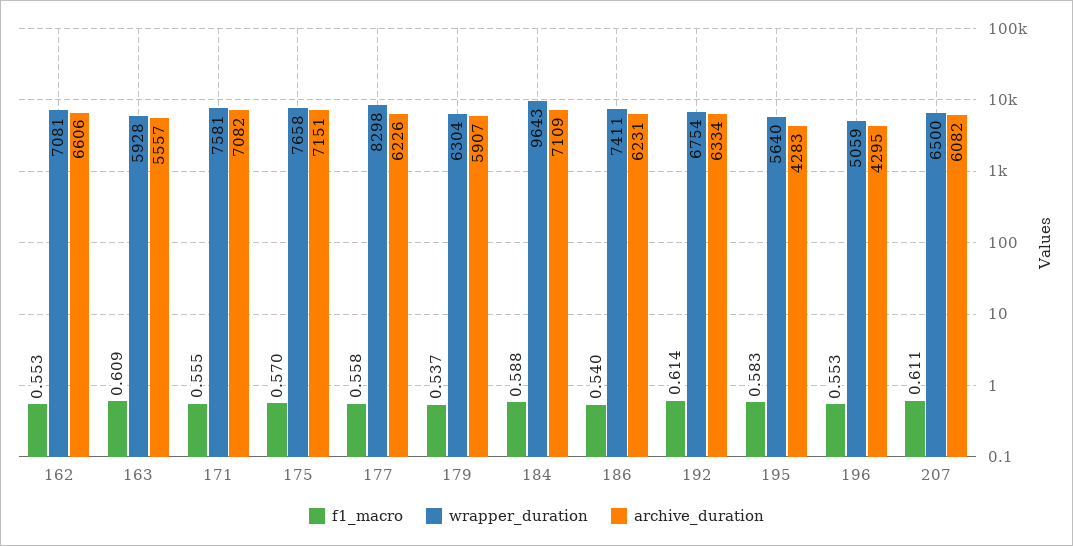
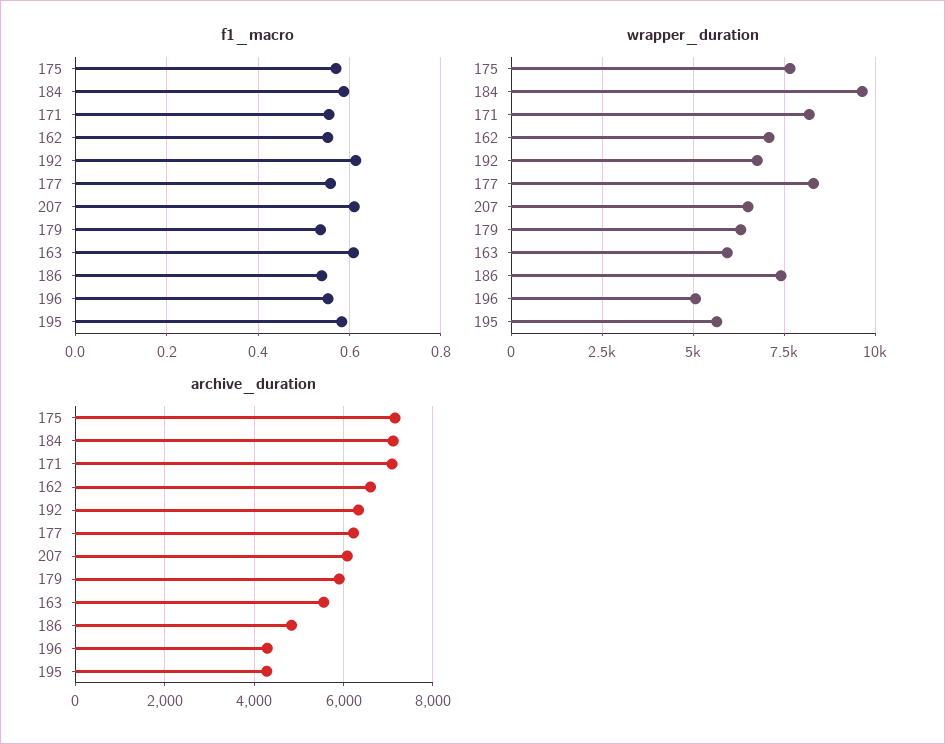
wrapper_duration, 171: 7581 -> 8250
archive_duration, 186: 6231 -> 4800

